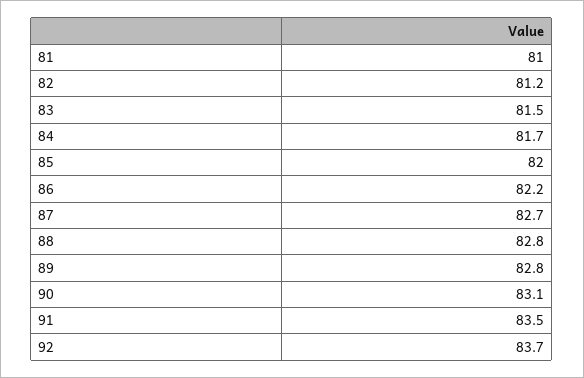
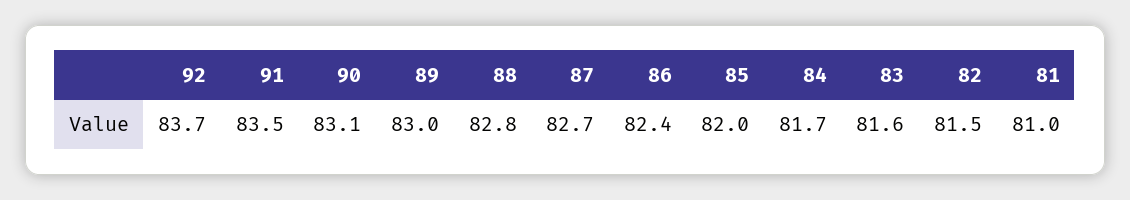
82: 81.2 -> 81.5
83: 81.5 -> 81.6
86: 82.2 -> 82.4
89: 82.8 -> 83

